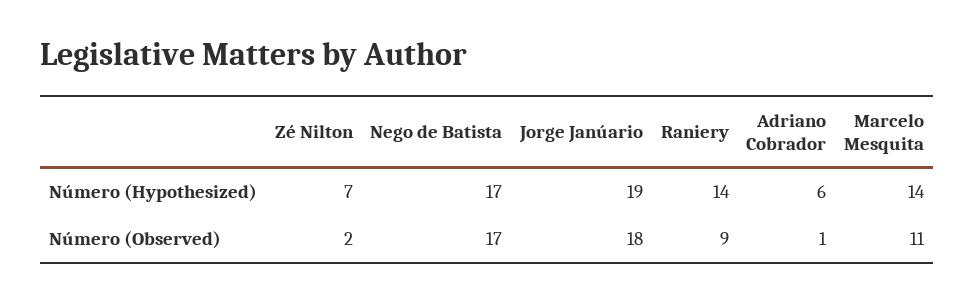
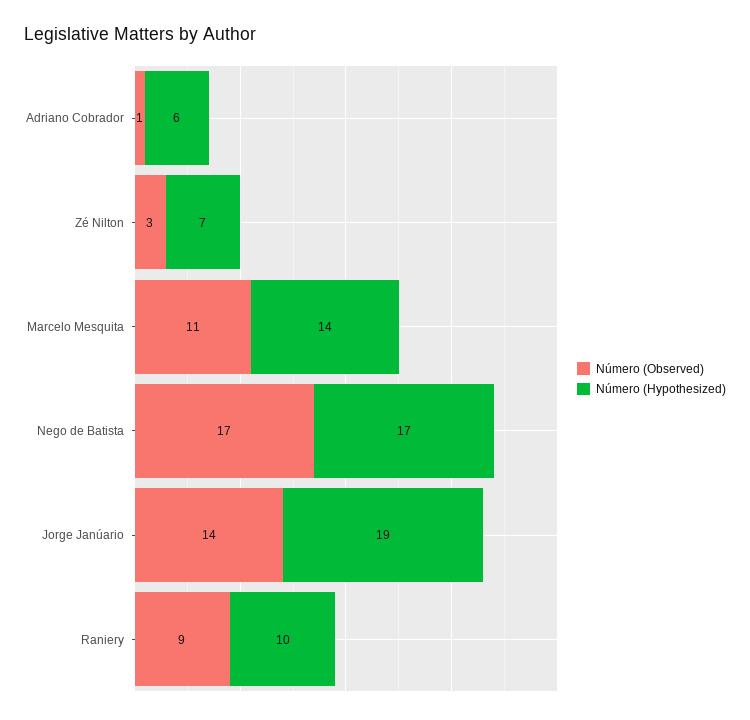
Número (Hypothesized), Raniery: 14 -> 10
Número (Observed), Zé Nilton: 2 -> 3
Número (Observed), Jorge Janúario: 18 -> 14

